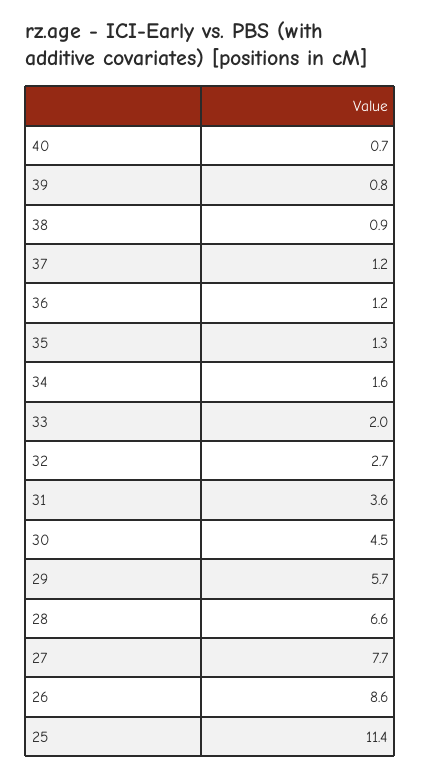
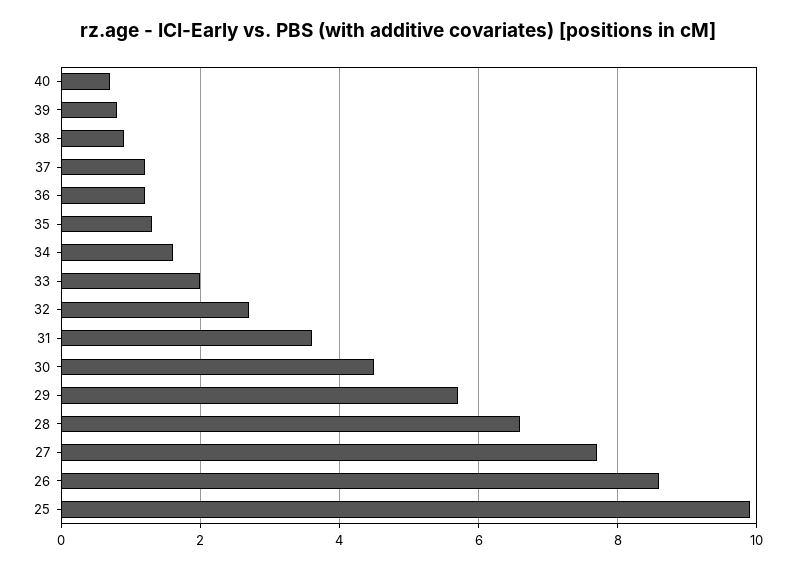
25: 11.4 -> 10

